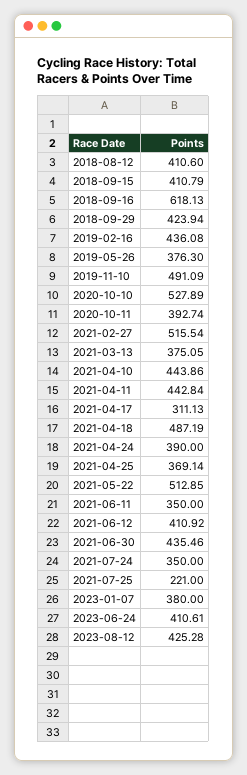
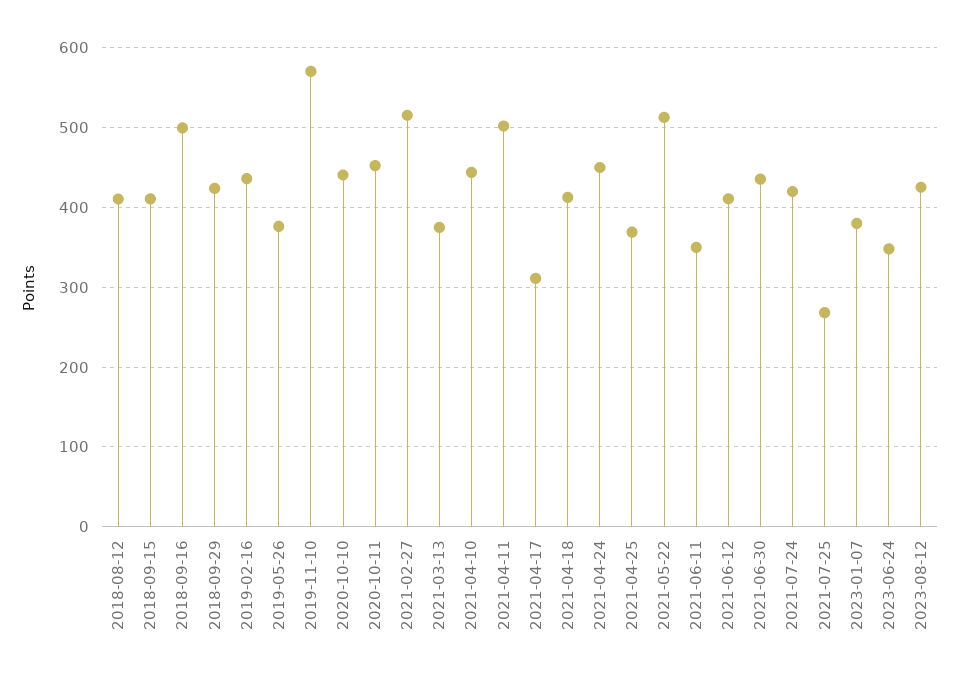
2018-09-16: 618.13 -> 500
2019-11-10: 491.09 -> 570
2020-10-10: 527.89 -> 440
2020-10-11: 392.74 -> 450
2021-04-11: 442.84 -> 500
2021-04-18: 487.19 -> 410
2021-04-24: 390 -> 450
2021-07-24: 350 -> 420
2021-07-25: 221 -> 270
2023-06-24: 410.61 -> 350

